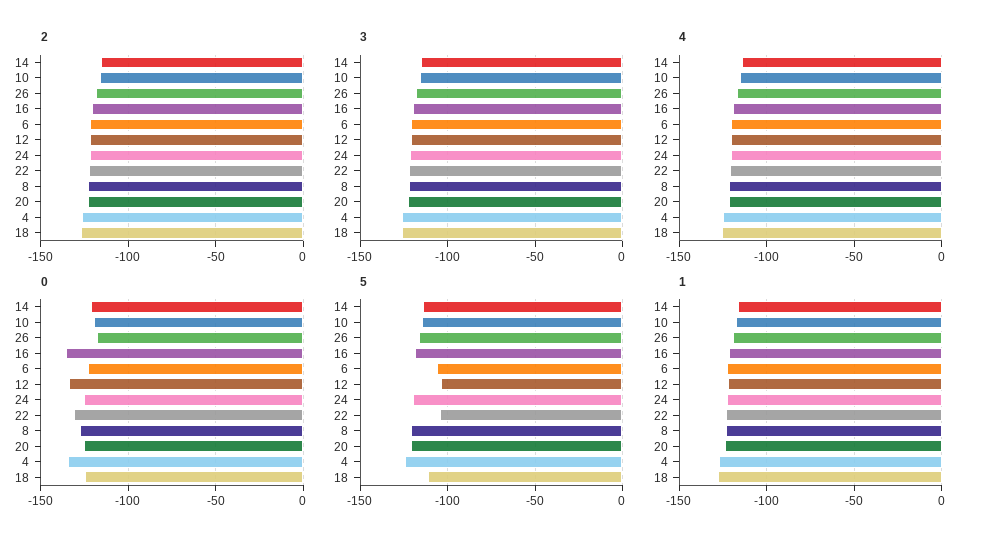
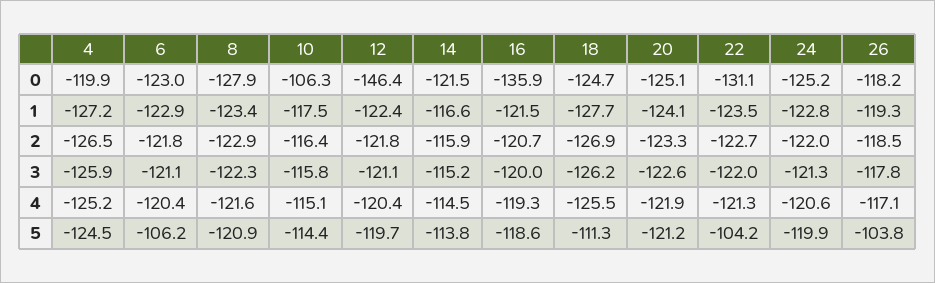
0, 10: -120 -> -106.3
0, 12: -135 -> -146.4
0, 4: -135 -> -119.9
5, 26: -115 -> -103.8
5, 12: -105 -> -119.7

